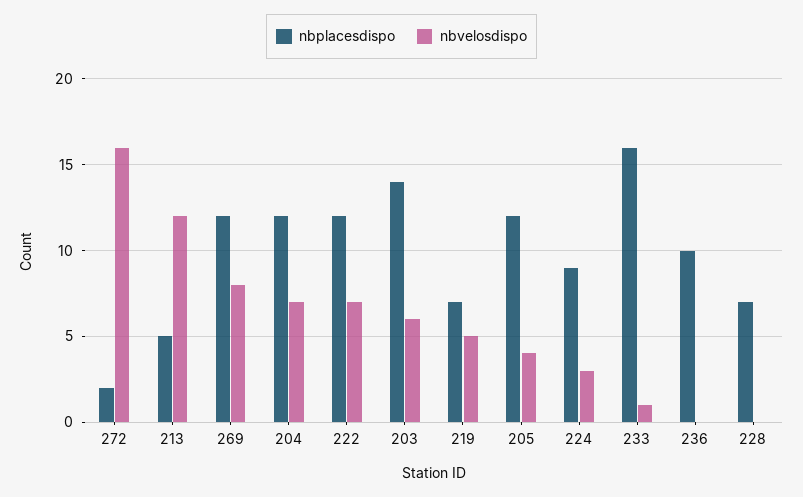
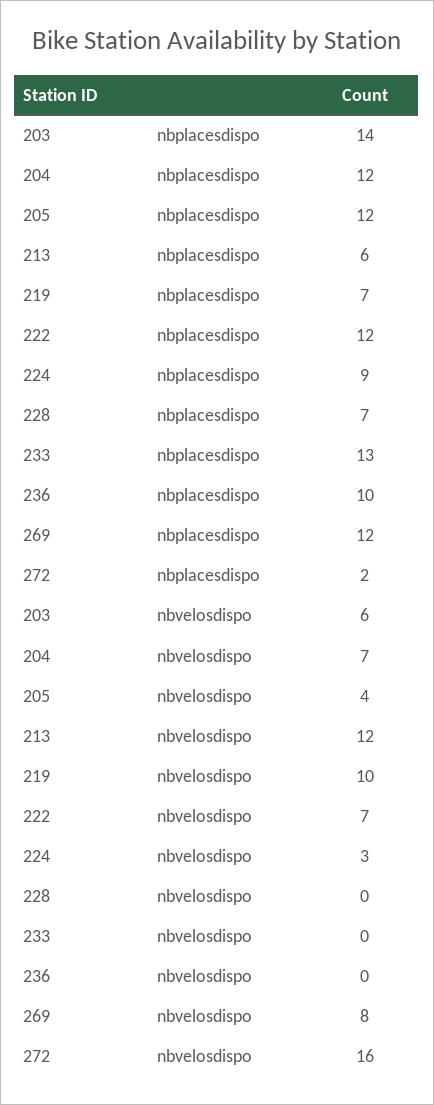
nbplacesdispo, 213: 5 -> 6
nbvelosdispo, 219: 5 -> 10
nbplacesdispo, 233: 16 -> 13
nbvelosdispo, 233: 1 -> 0

